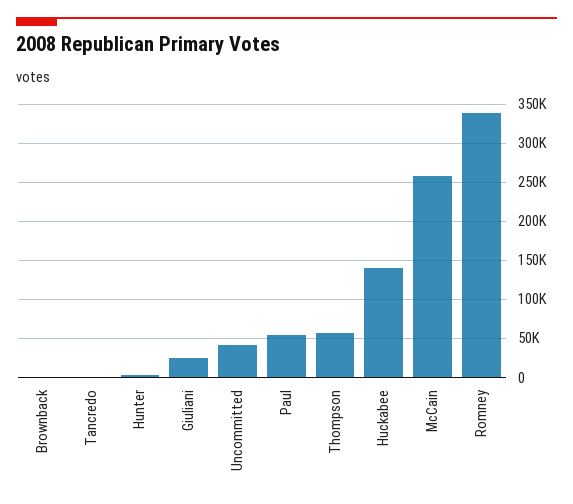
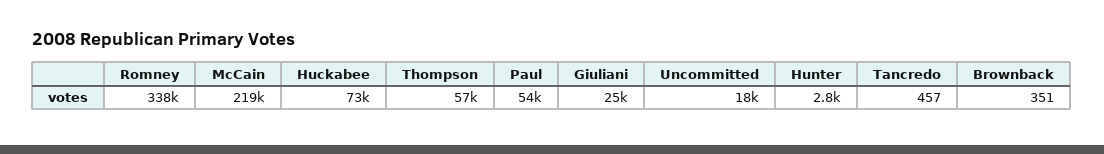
Uncommitted: 40000 -> 18000
Huckabee: 140000 -> 73000
McCain: 260000 -> 219000

